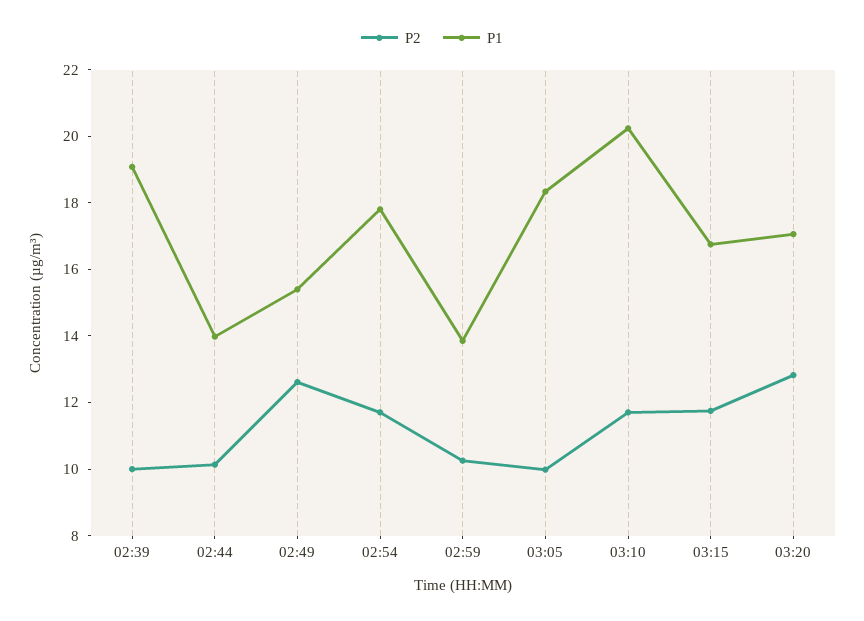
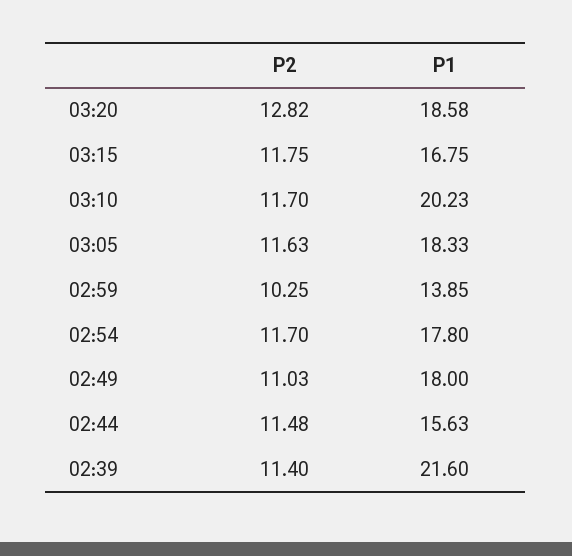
P2, 02:39: 10 -> 11.4
P1, 02:39: 19 -> 21.6
P2, 02:44: 10 -> 11.48
P1, 02:44: 14 -> 15.63
P2, 02:49: 12.5 -> 11.03
P1, 02:49: 15.5 -> 18
P2, 03:05: 10 -> 11.63
P1, 03:20: 17 -> 18.58

